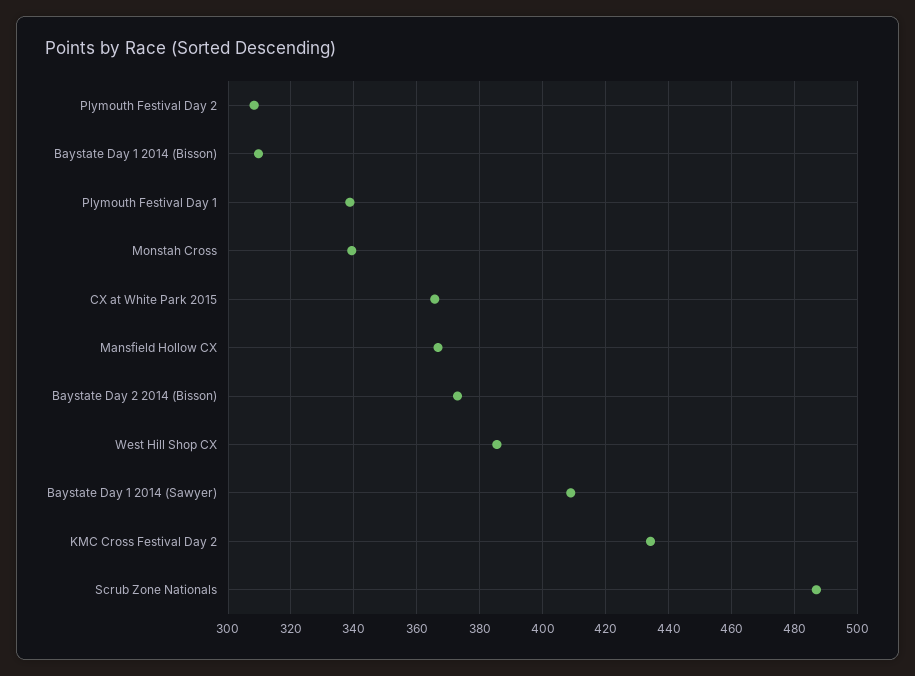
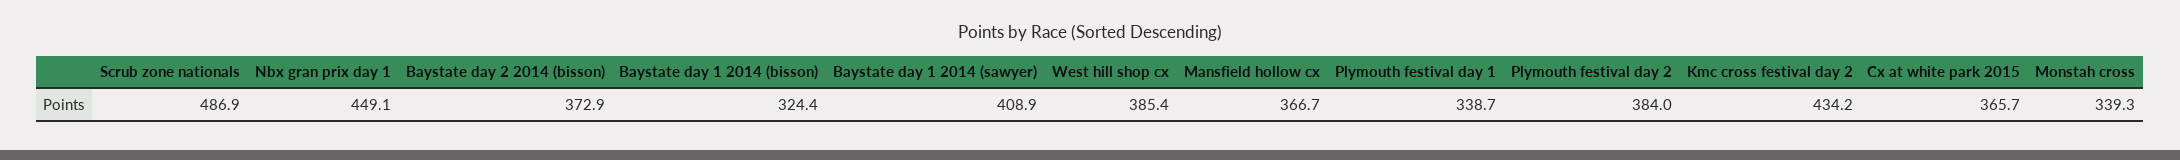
Plymouth Festival Day 2: 308 -> 384
Baystate Day 1 2014 (Bisson): 310 -> 324.4
Nbx gran prix day 1: none -> 449.1

